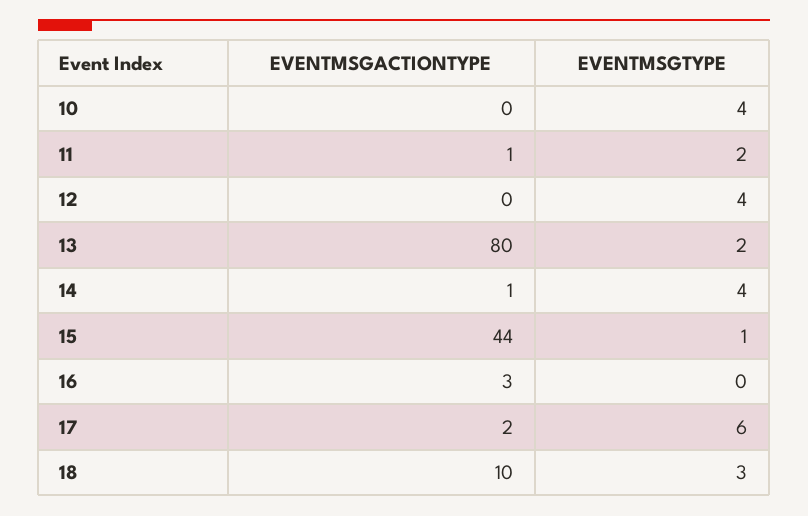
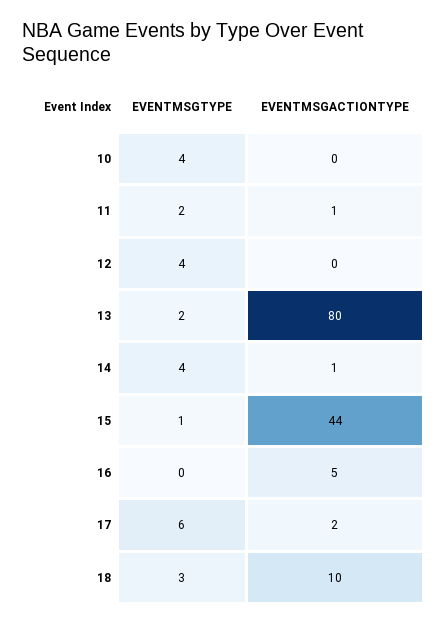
EVENTMSGACTIONTYPE, 16: 3 -> 5

